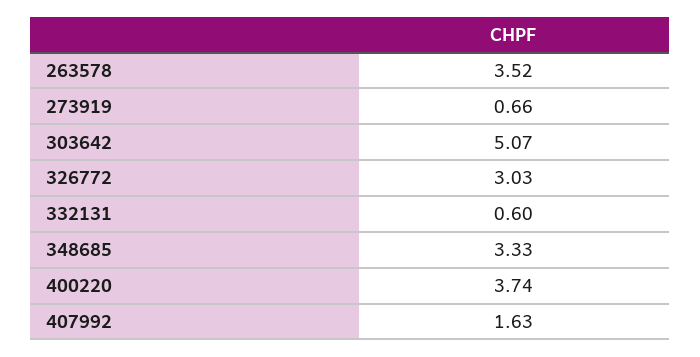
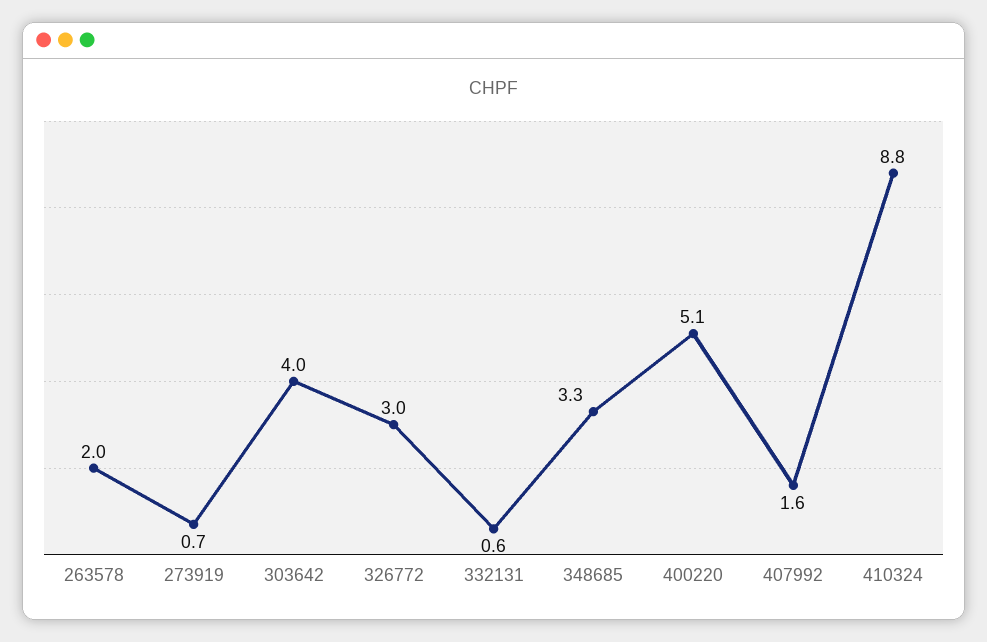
263578: 3.52 -> 2
303642: 5.07 -> 4
400220: 3.74 -> 5.1
410324: none -> 8.8

